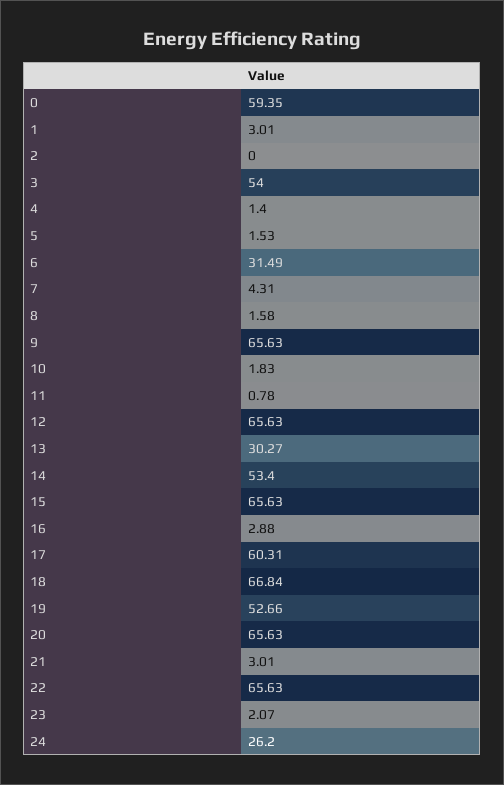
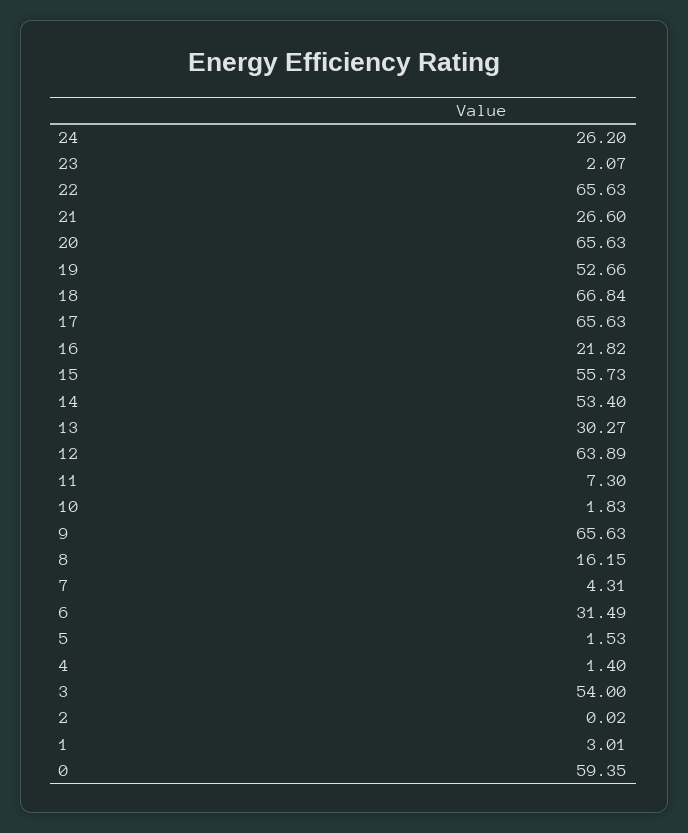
2: 0 -> 0.02
8: 1.58 -> 16.15
11: 0.78 -> 7.3
12: 65.63 -> 63.89
15: 65.63 -> 55.73
16: 2.88 -> 21.82
17: 60.31 -> 65.63
21: 3.01 -> 26.6

